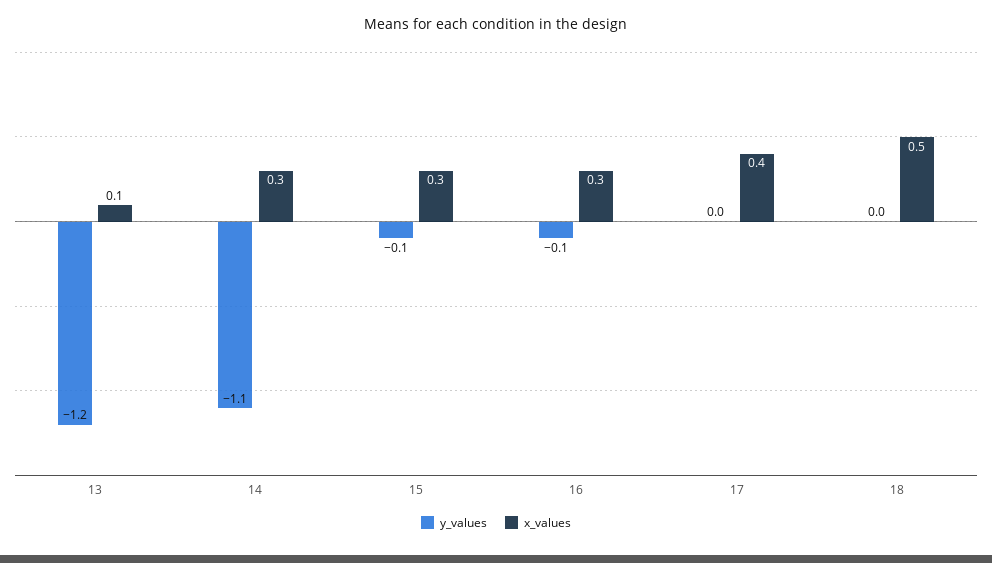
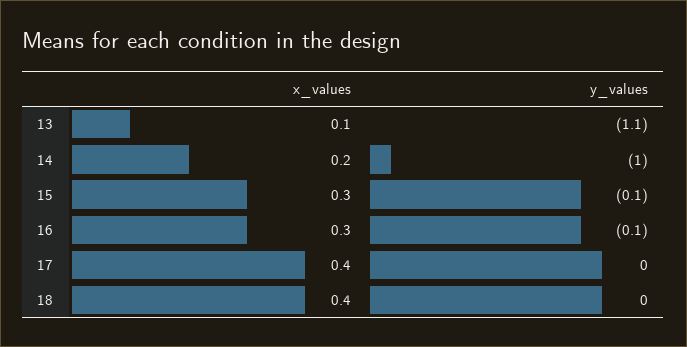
y_values, 13: -1.2 -> -1.1
y_values, 14: -1.1 -> -1
x_values, 14: 0.3 -> 0.2
x_values, 18: 0.5 -> 0.4

